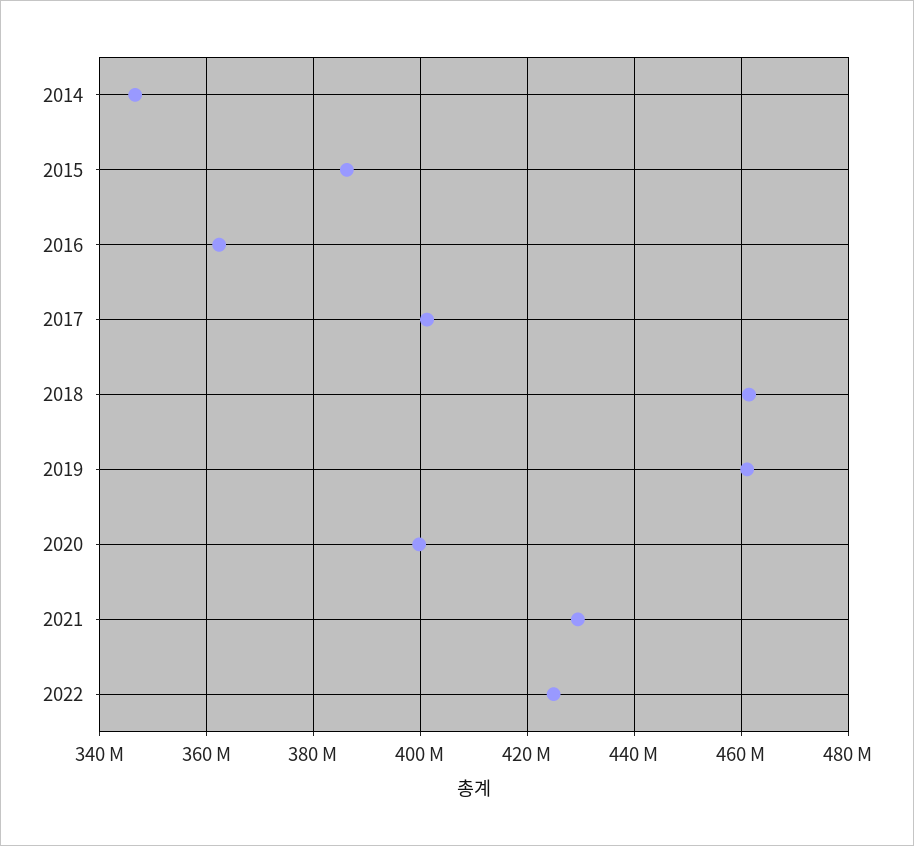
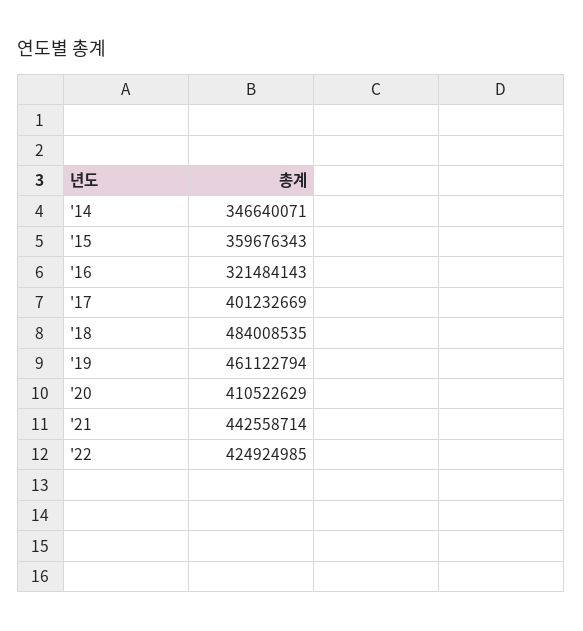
2015: 386000000 -> 359676343
2016: 362000000 -> 321484143
2018: 462000000 -> 484008535
2020: 400000000 -> 410522629
2021: 430000000 -> 442558714

